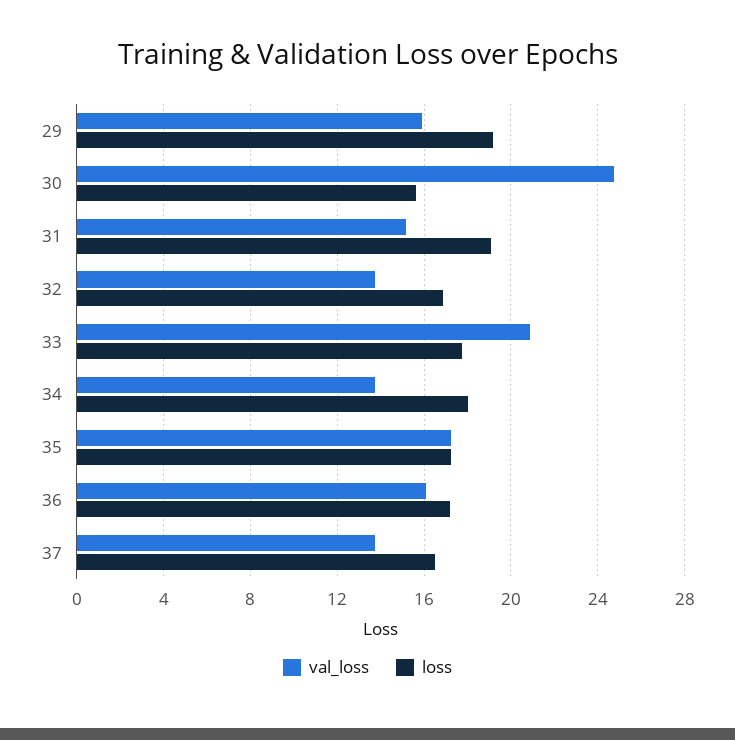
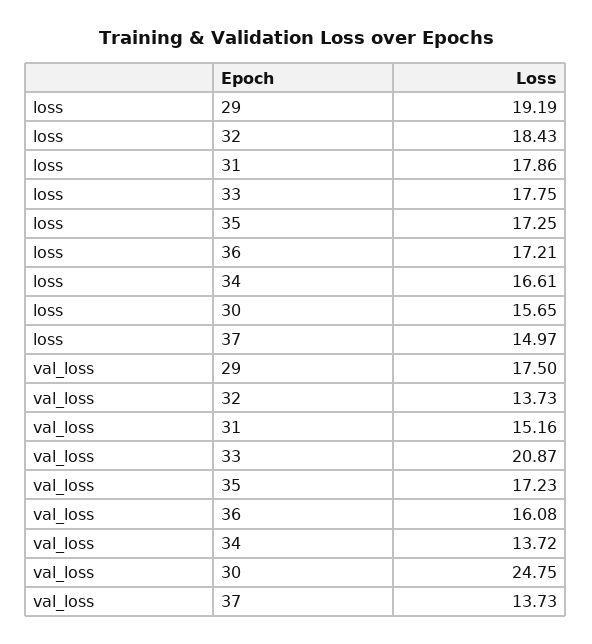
val_loss, 29: 16 -> 17.5
loss, 31: 19 -> 17.86
loss, 32: 17 -> 18.43
loss, 34: 18 -> 16.61
loss, 37: 16.5 -> 14.97

